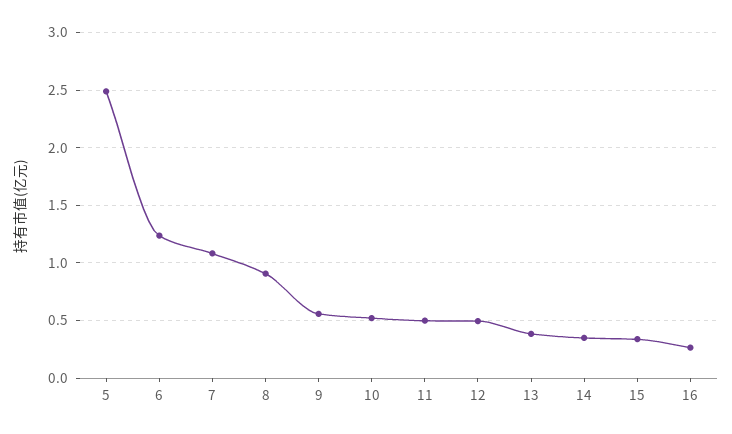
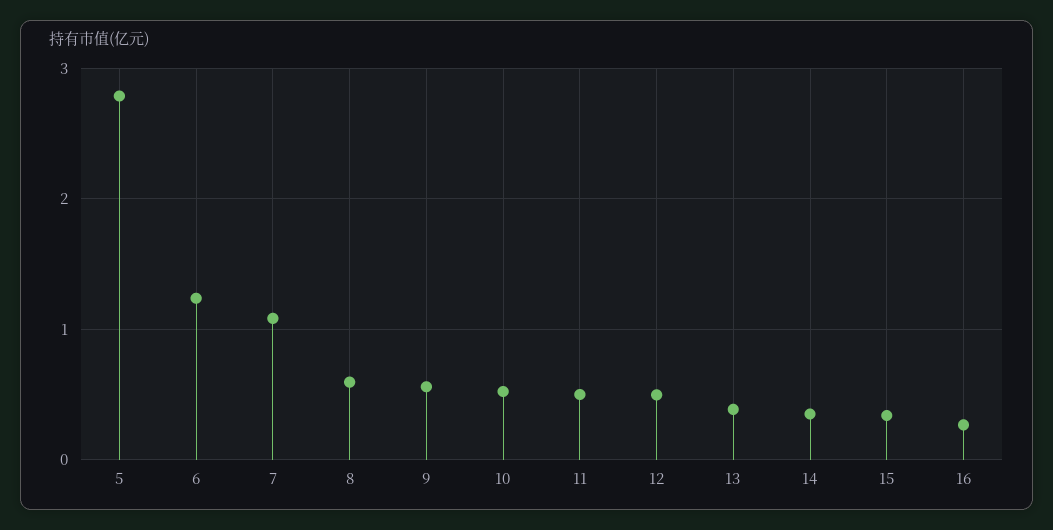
5: 2.5 -> 2.8
8: 0.9 -> 0.6

